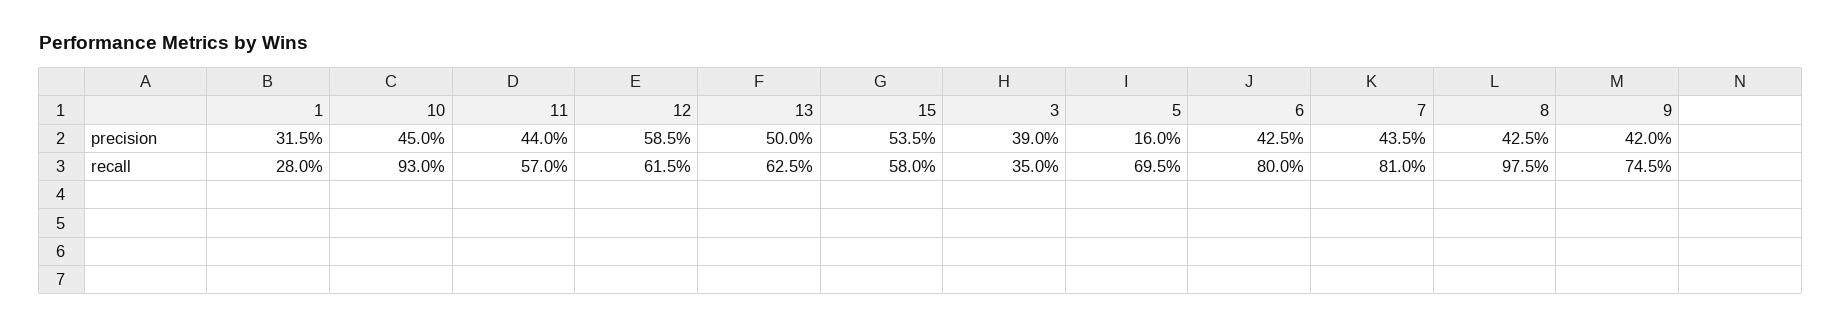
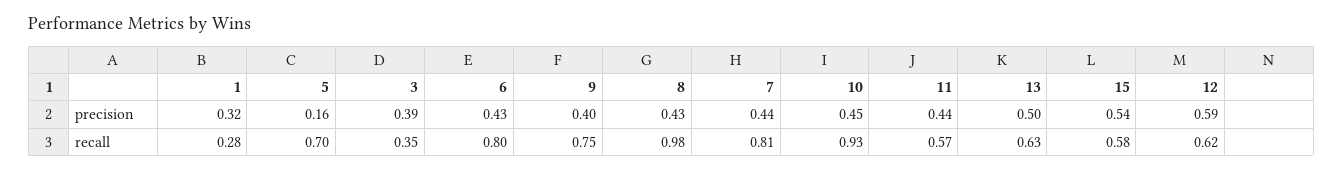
9, precision: 0.42 -> 0.4

